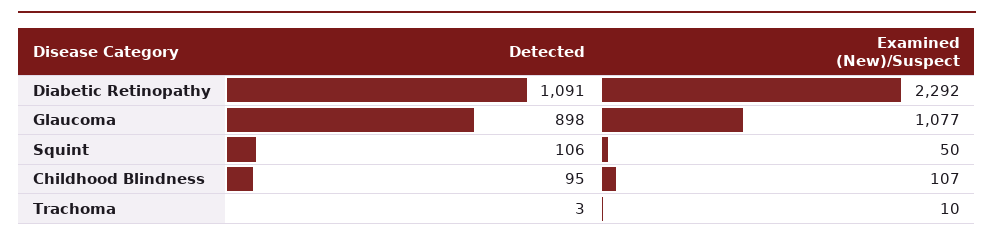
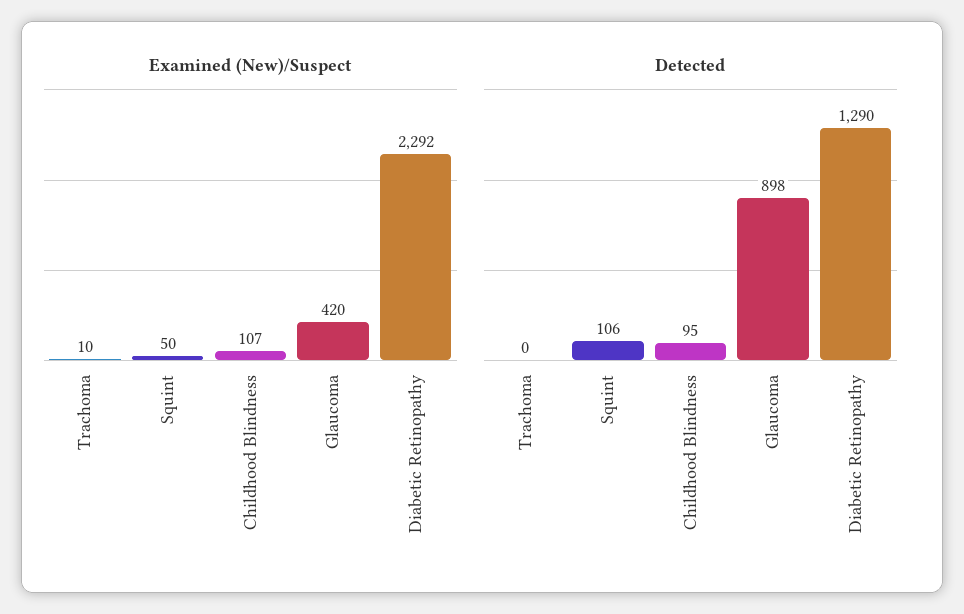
Detected, Diabetic Retinopathy: 1091 -> 1290
Examined (New)/Suspect, Glaucoma: 1077 -> 420
Detected, Trachoma: 3 -> 0

